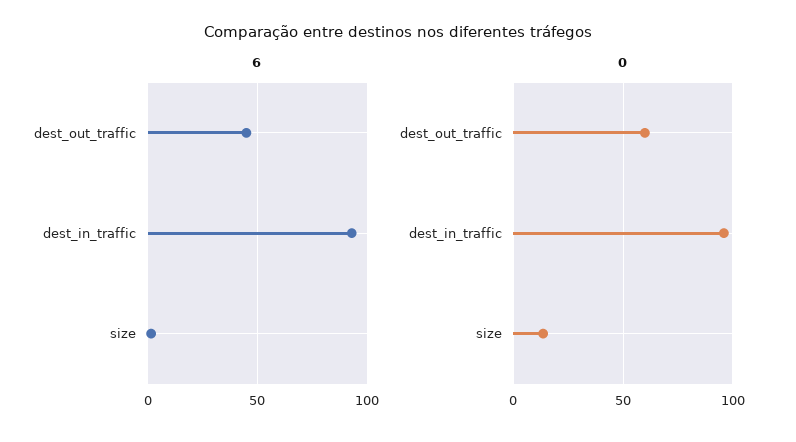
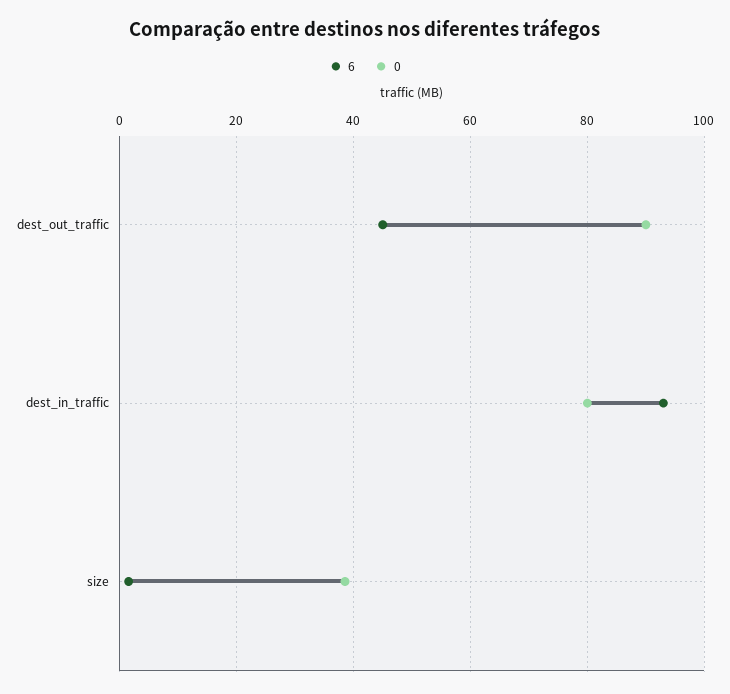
0, dest_out_traffic: 60 -> 90
0, dest_in_traffic: 95 -> 80
0, size: 15 -> 38

